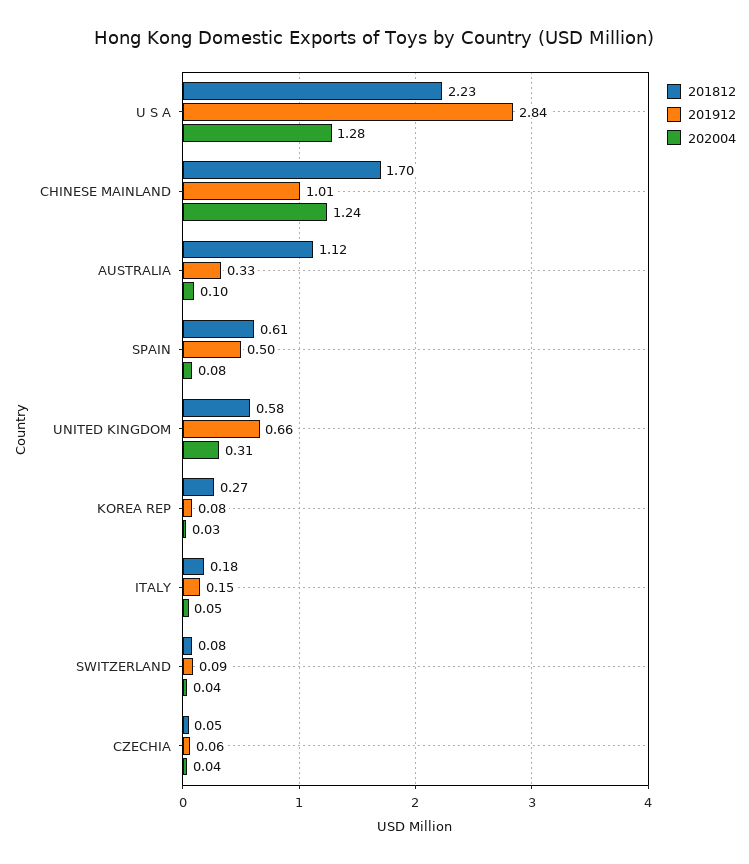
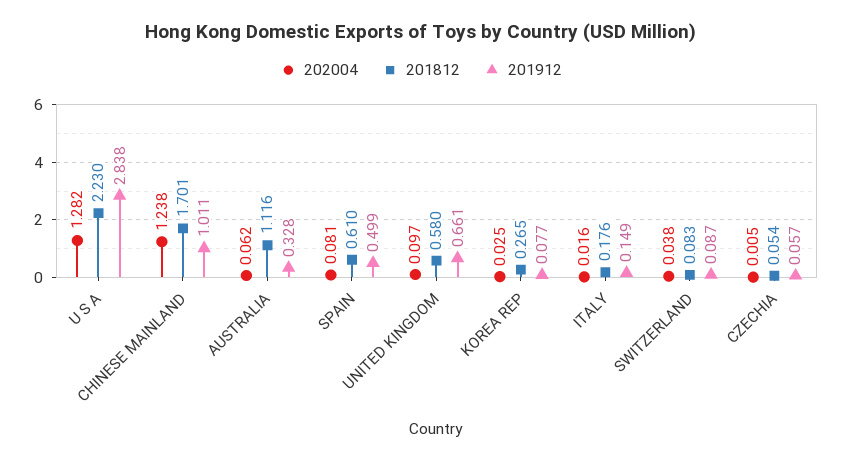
202004, AUSTRALIA: 0.1 -> 0.062
202004, UNITED KINGDOM: 0.31 -> 0.097
202004, ITALY: 0.05 -> 0.016
202004, CZECHIA: 0.04 -> 0.005

